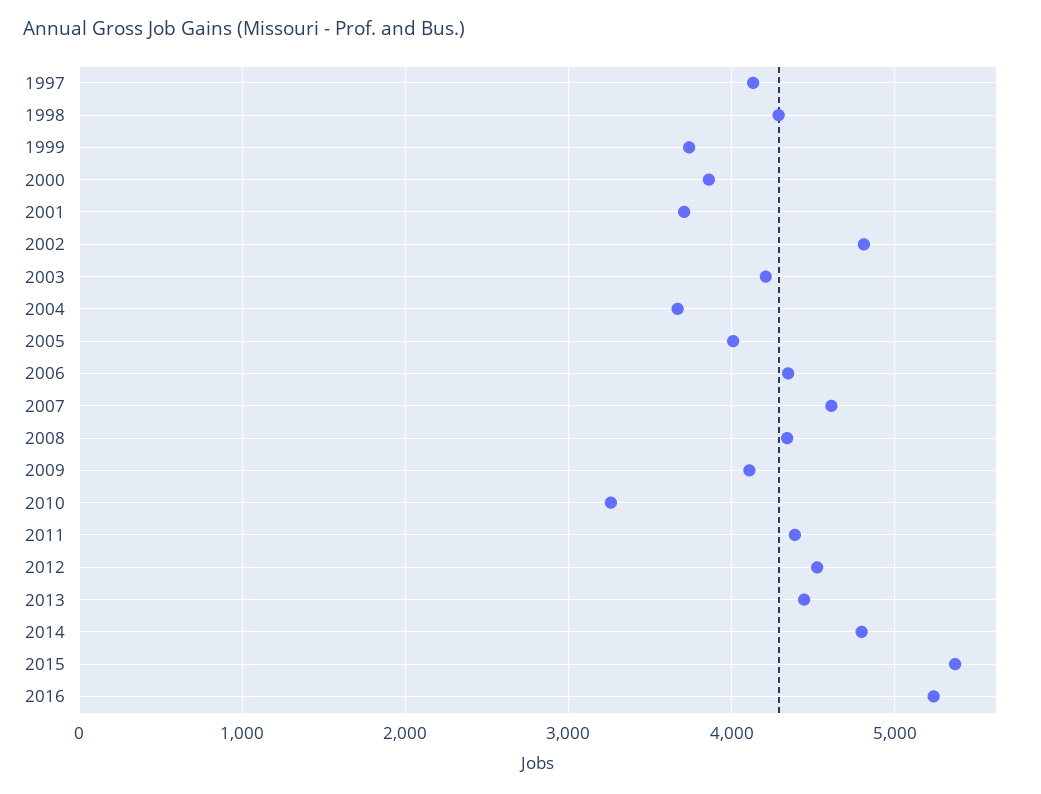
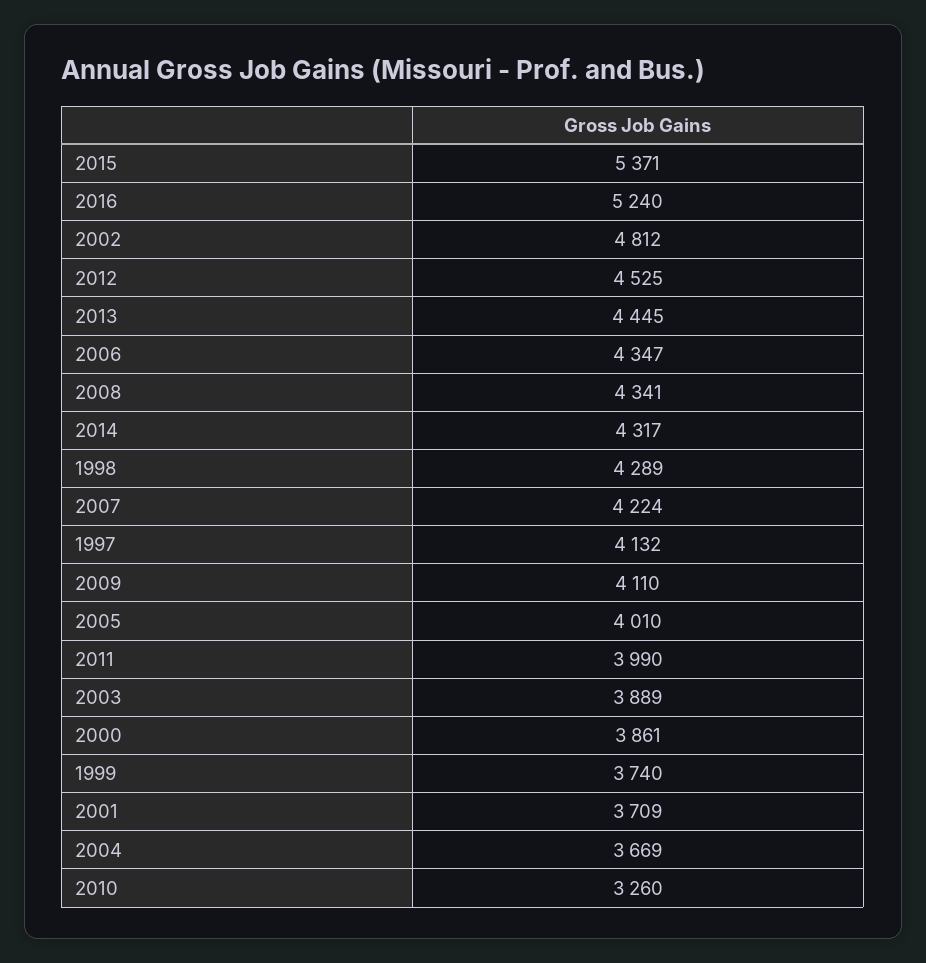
2003: 4200 -> 3889
2007: 4600 -> 4224
2011: 4400 -> 3990
2014: 4800 -> 4317

